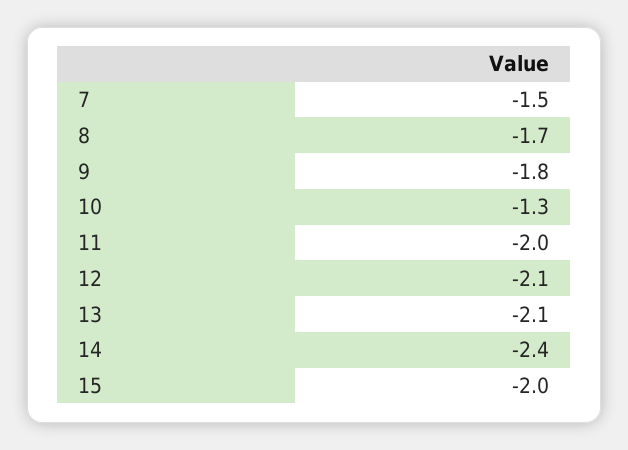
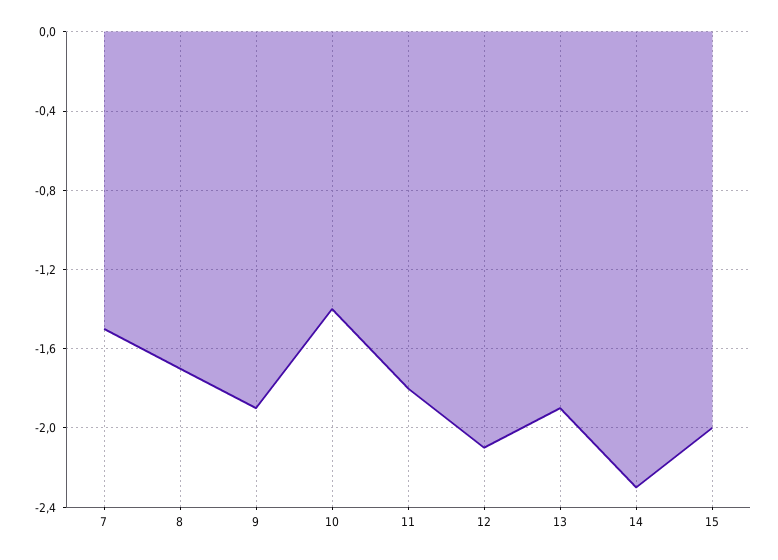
9: -1.8 -> -1.9
10: -1.3 -> -1.4
11: -2 -> -1.8
13: -2.1 -> -1.9
14: -2.4 -> -2.3

